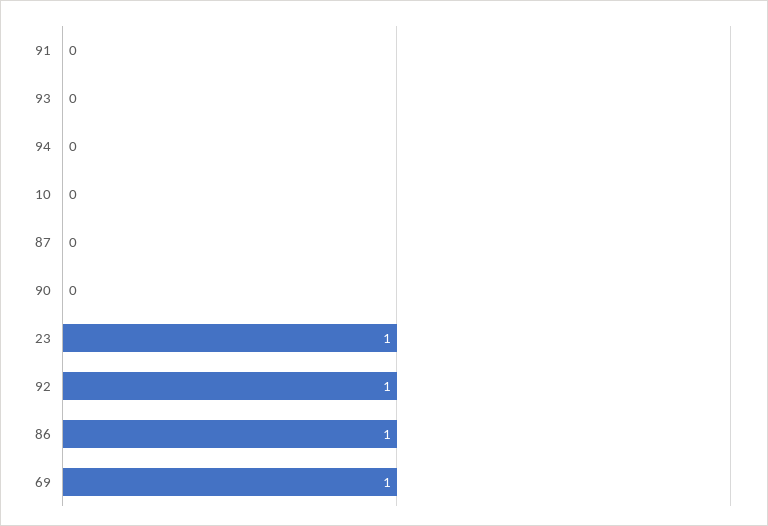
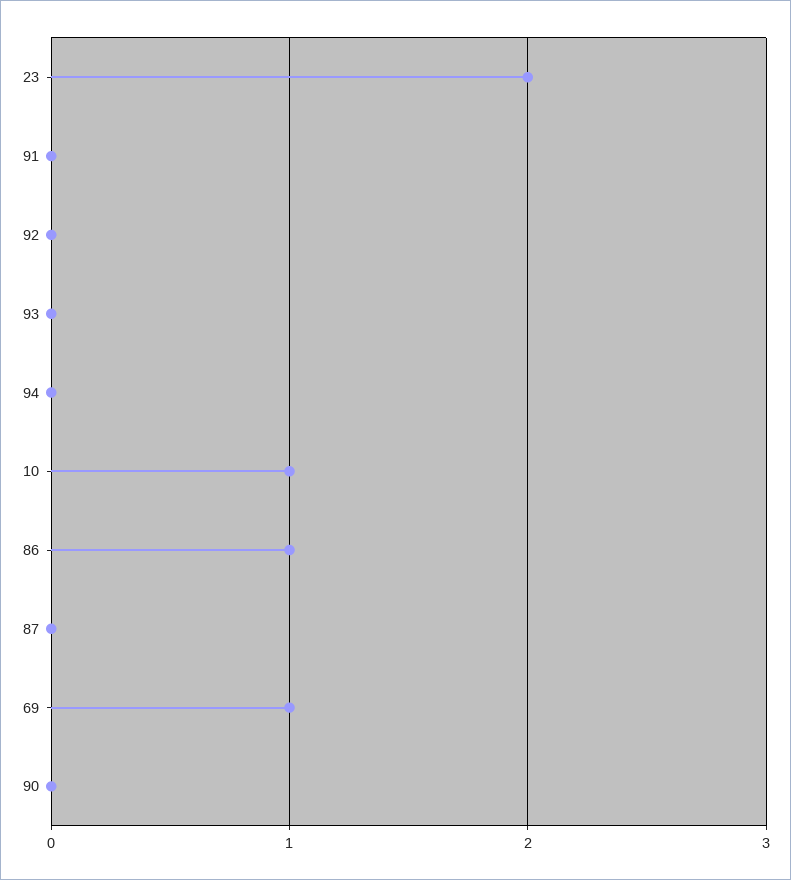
10: 0 -> 1
23: 1 -> 2
92: 1 -> 0

